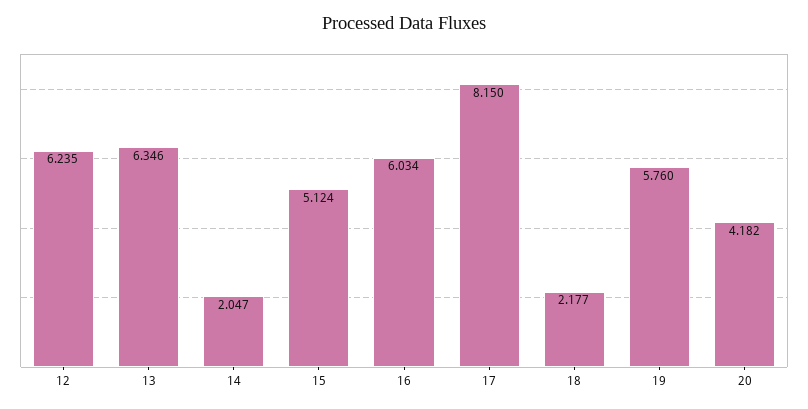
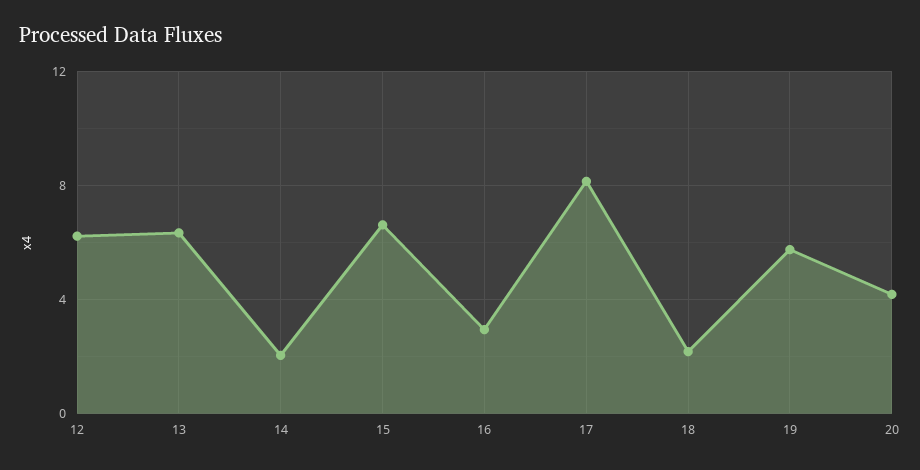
15: 5.124 -> 6.5
16: 6.034 -> 3

